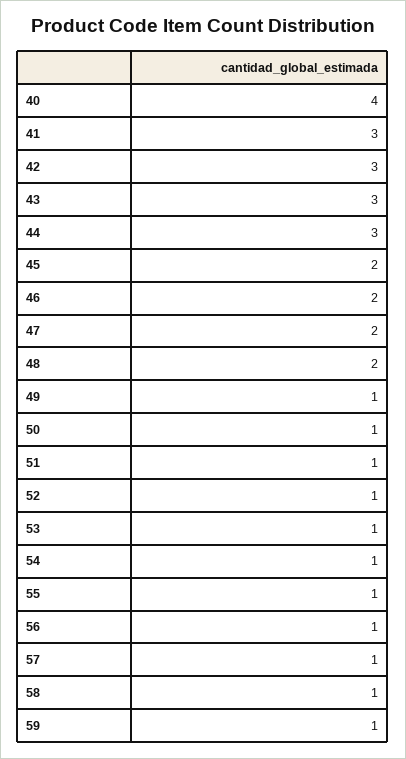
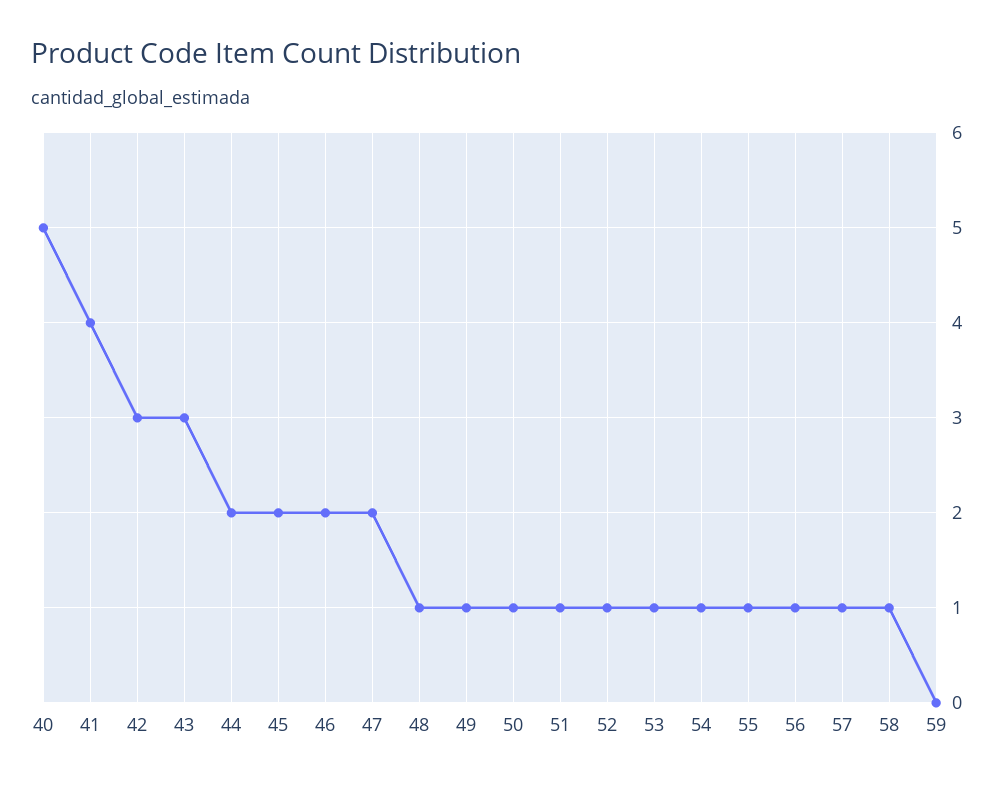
40: 4 -> 5
41: 3 -> 4
44: 3 -> 2
48: 2 -> 1
59: 1 -> 0

